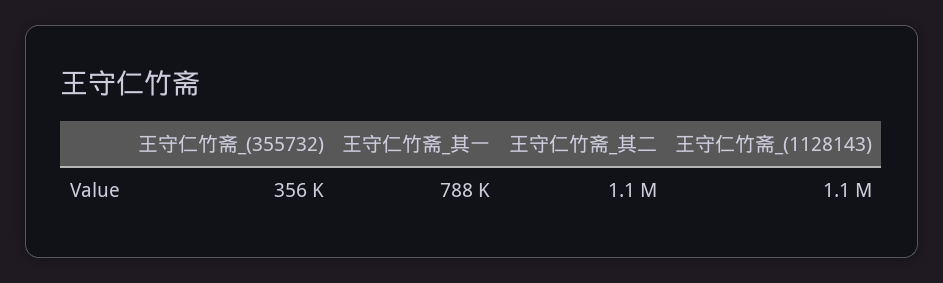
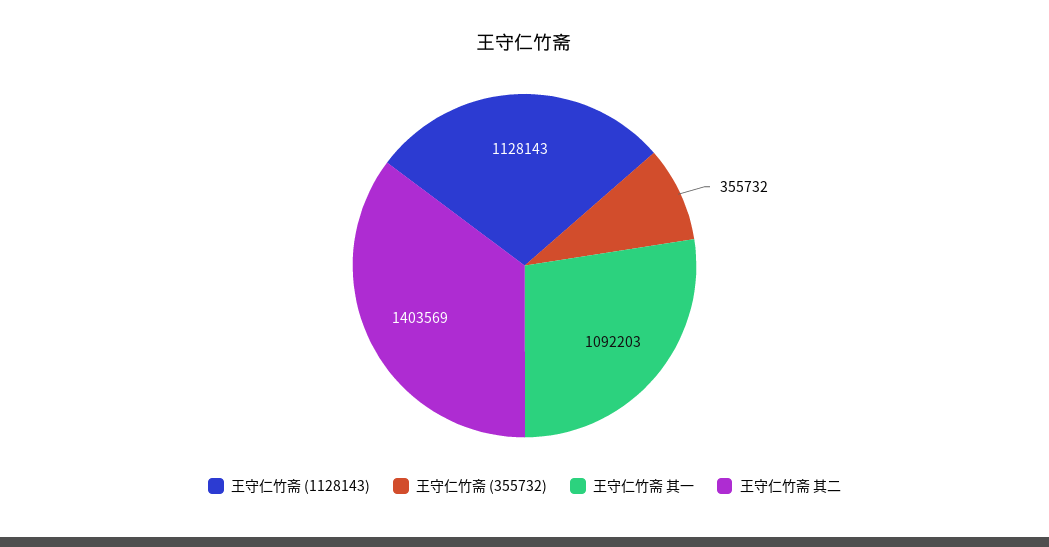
王守仁竹斋_其一: 788000 -> 1092203
王守仁竹斋_其二: 1100000 -> 1403569

